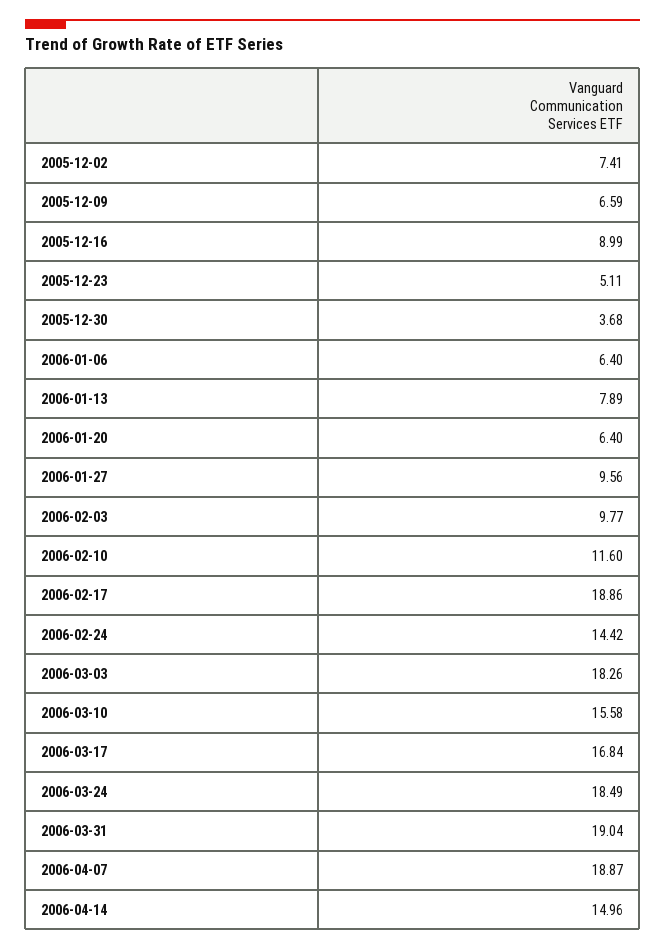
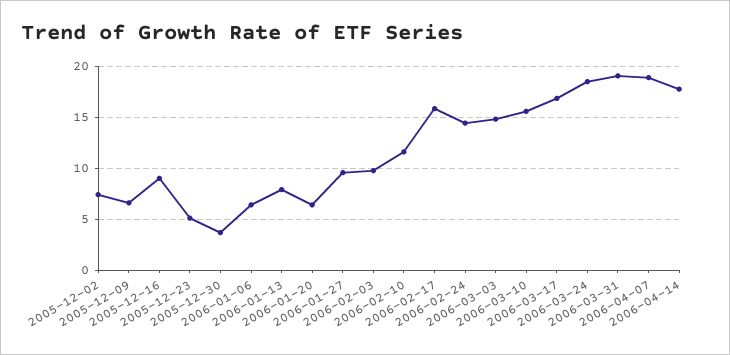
2006-02-17: 18.86 -> 16
2006-03-03: 18.26 -> 15
2006-04-14: 14.96 -> 18

